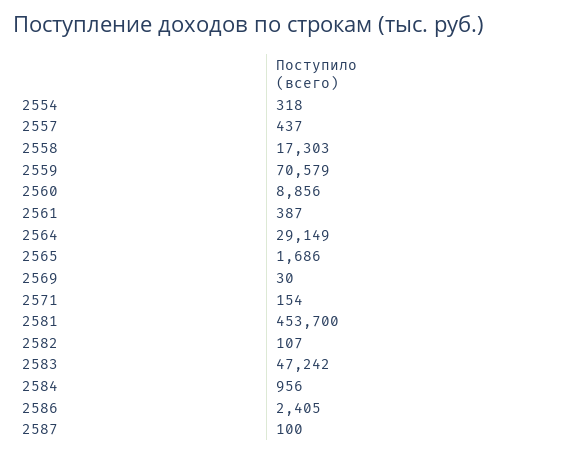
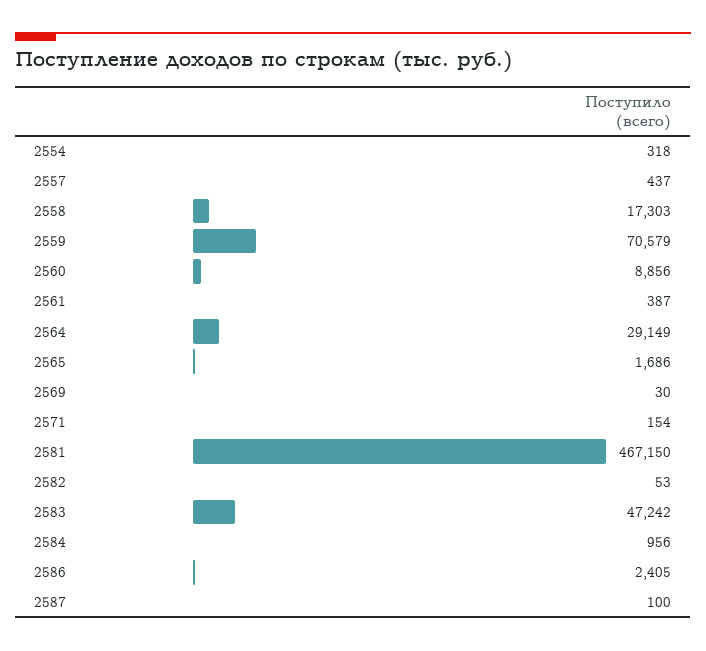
2581: 453700 -> 467150
2582: 107 -> 53

